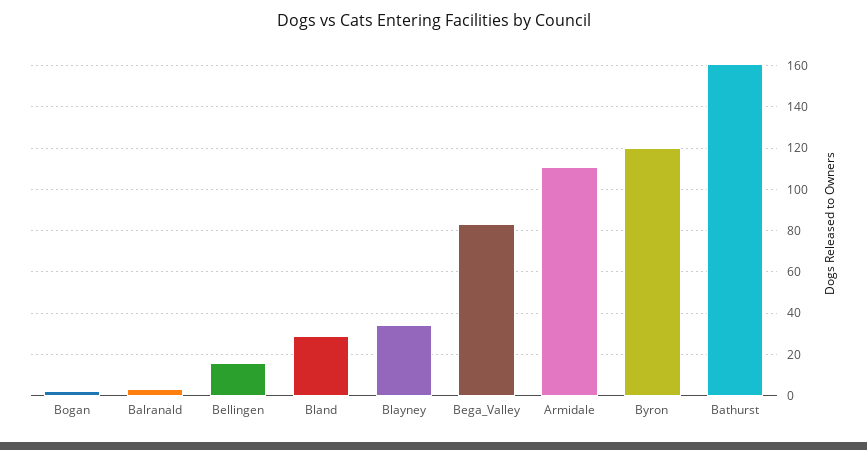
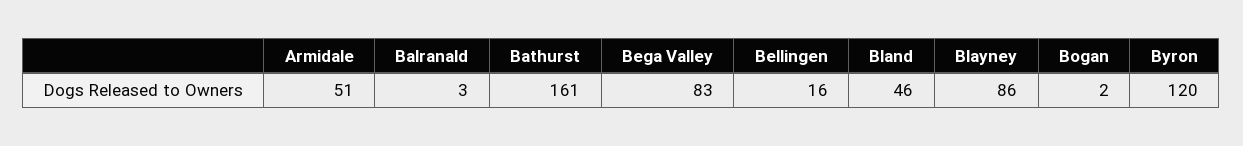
Bland: 30 -> 46
Blayney: 35 -> 86
Armidale: 110 -> 51

